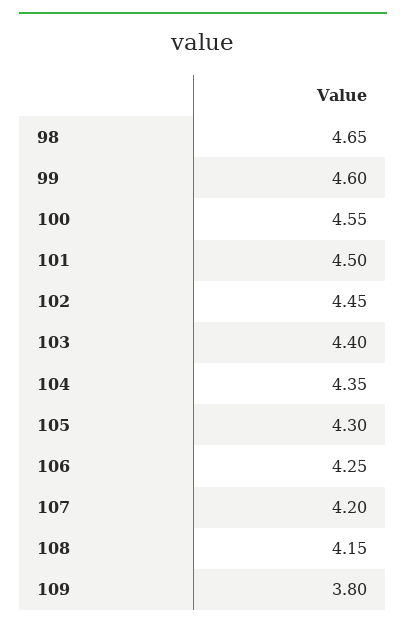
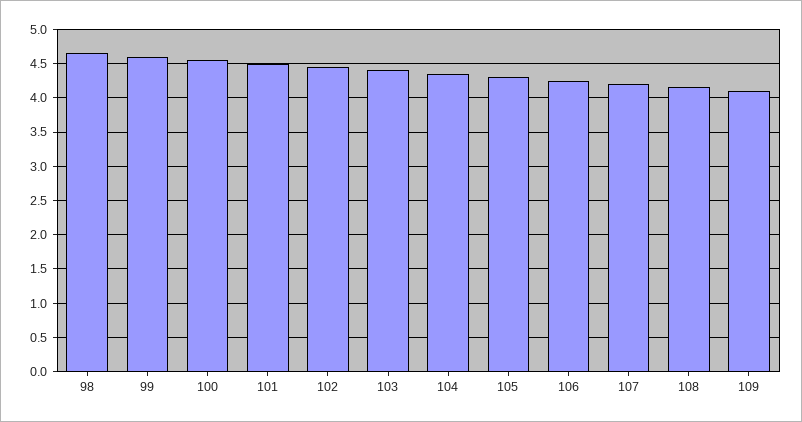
109: 3.8 -> 4.1

